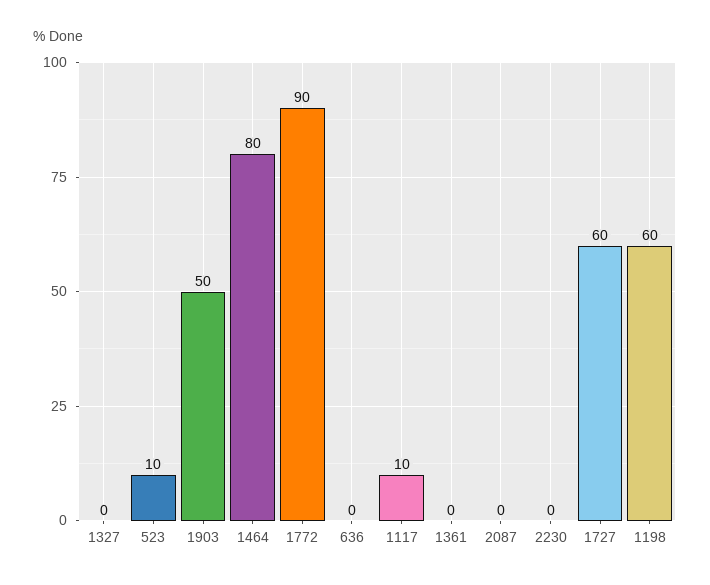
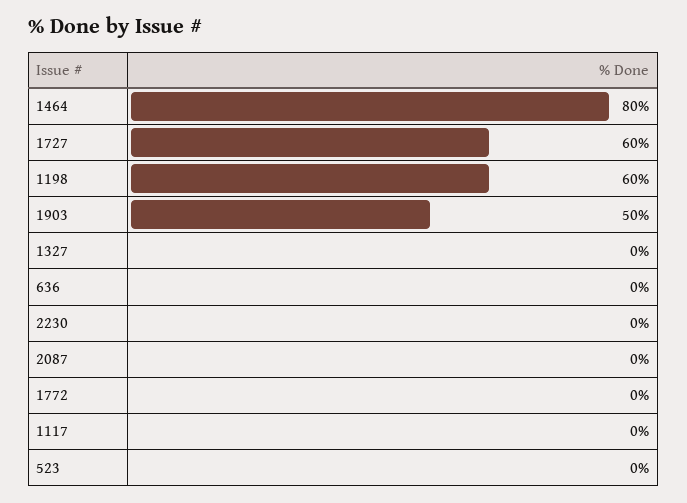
523: 10 -> 0
1772: 90 -> 0
1117: 10 -> 0
1361: 0 -> none

